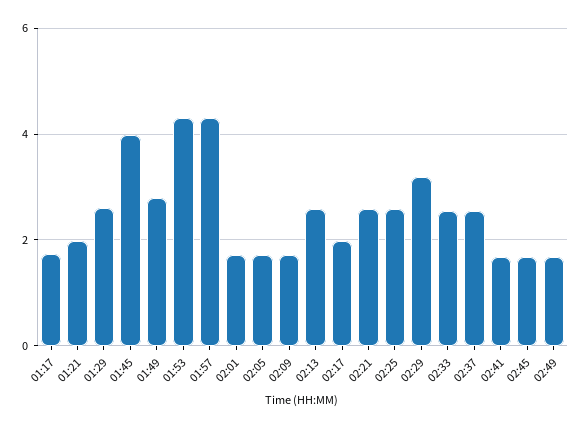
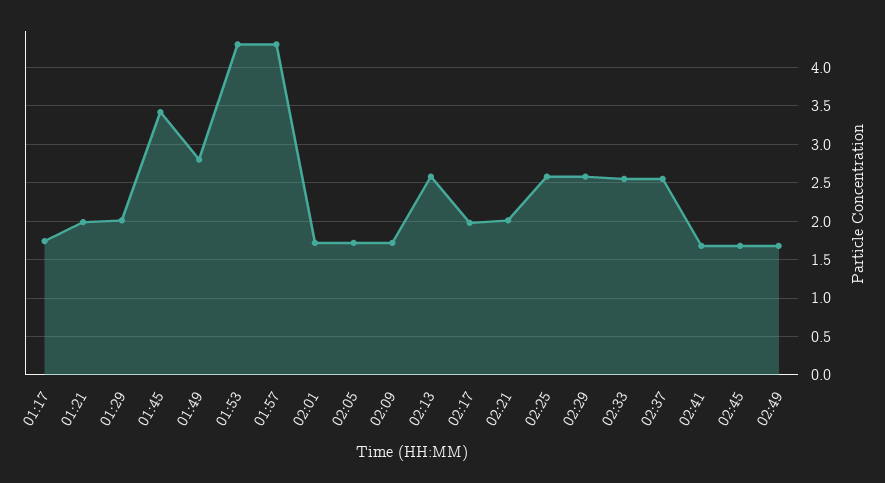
01:29: 2.6 -> 2
01:45: 4 -> 3.4
02:21: 2.6 -> 2
02:29: 3.2 -> 2.6

